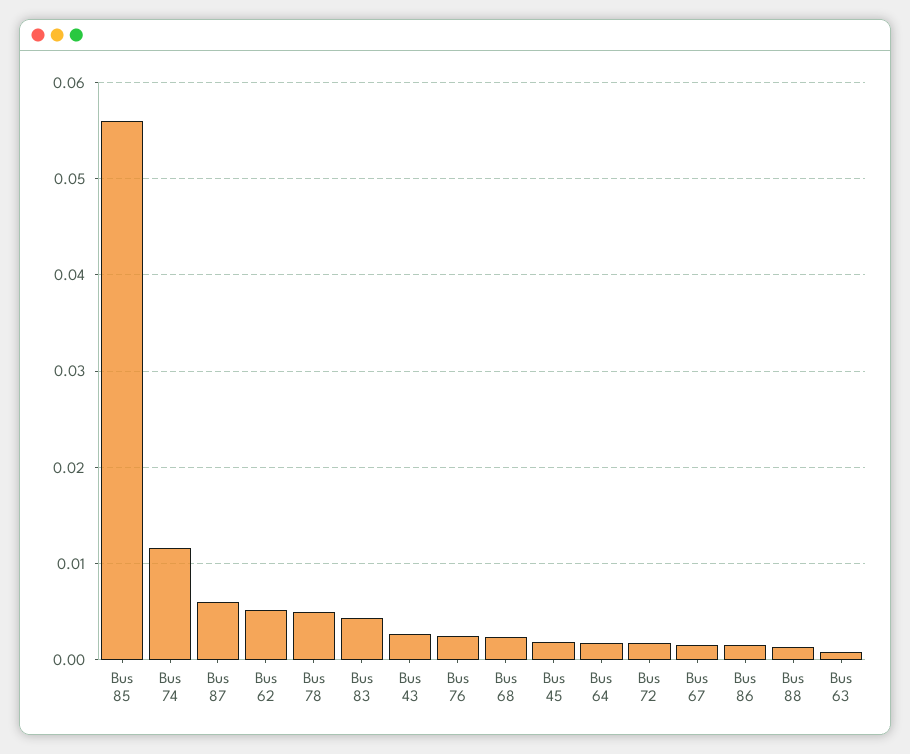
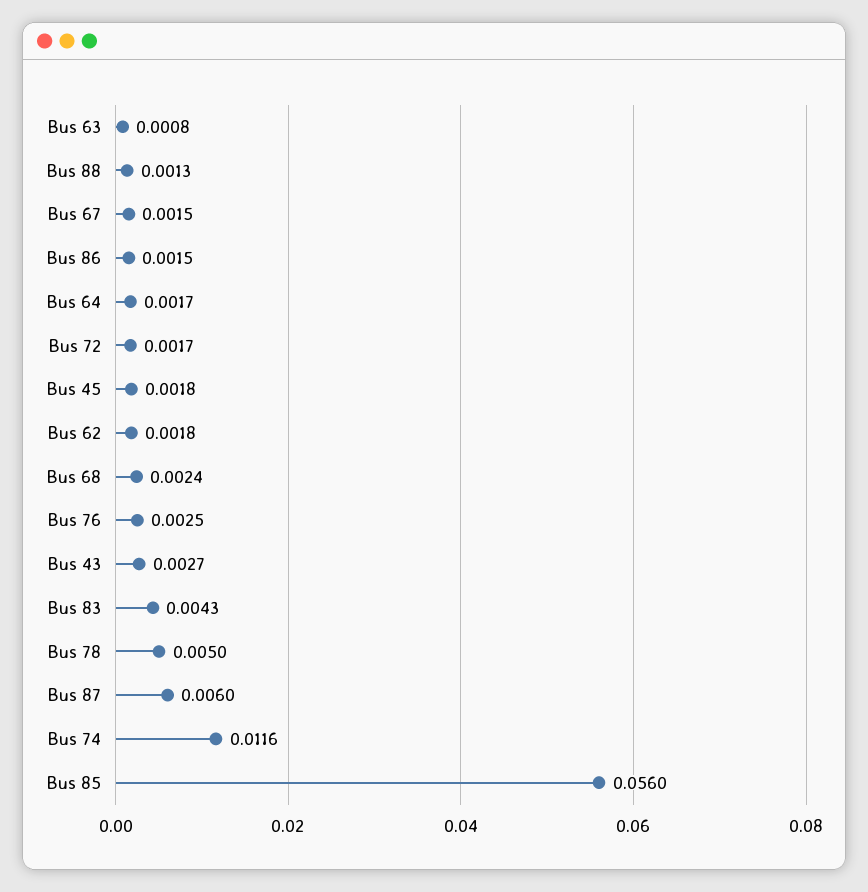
Bus 62: 0.005 -> 0.0018

